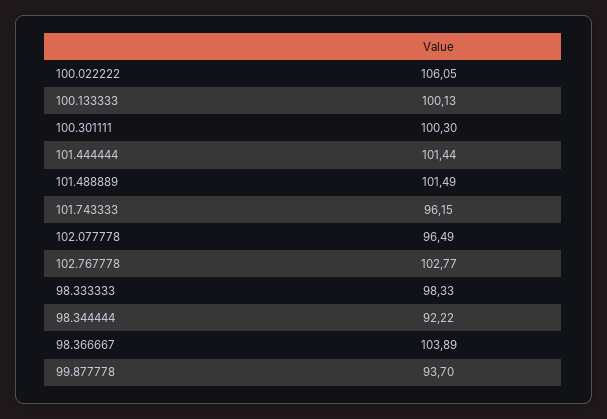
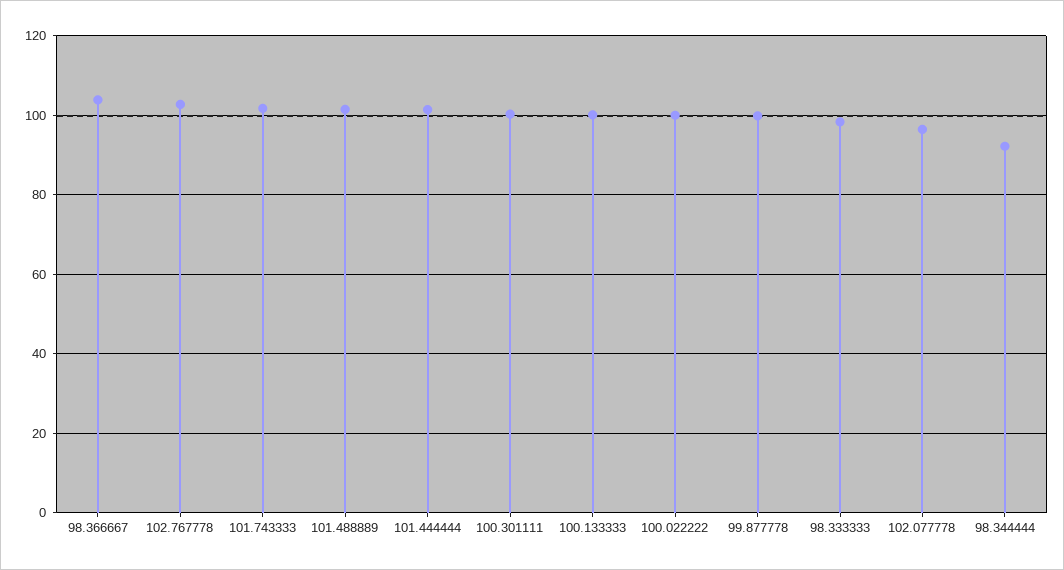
100.022222: 106.05 -> 100
101.743333: 96.15 -> 102
99.877778: 93.7 -> 100

